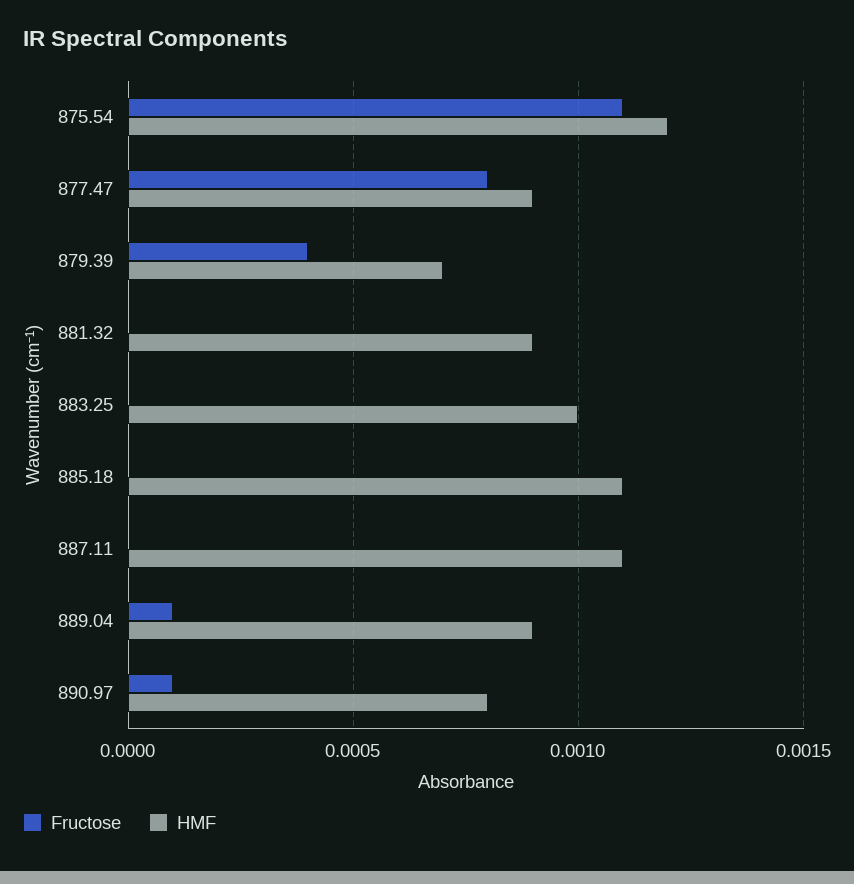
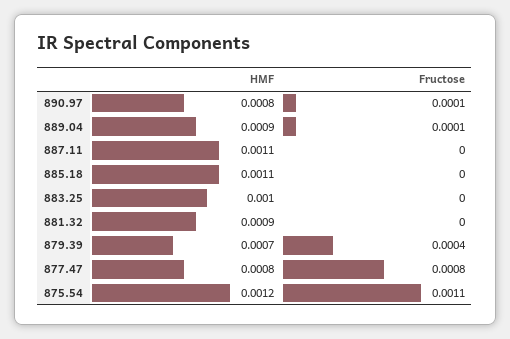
HMF, 877.47: 0.0009 -> 0.0008

